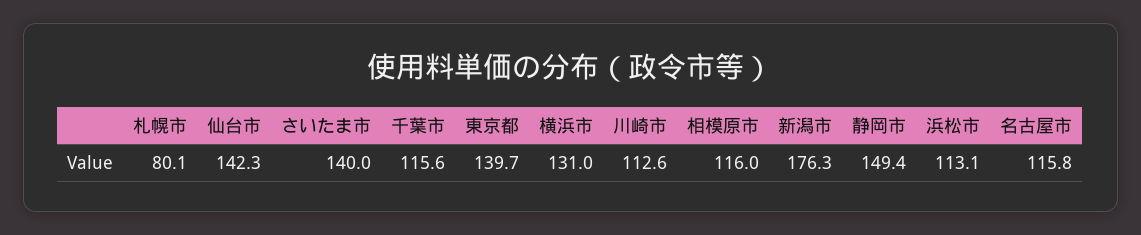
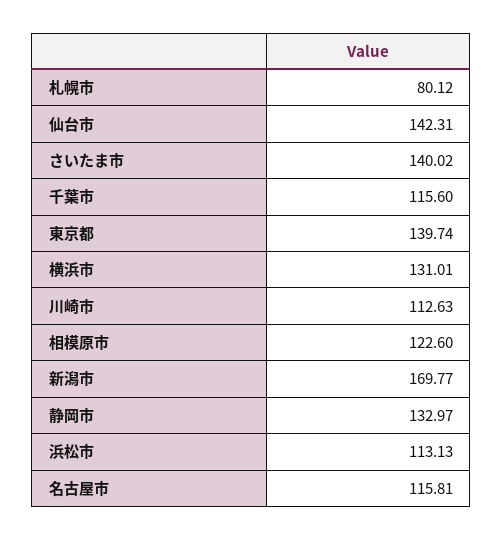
相模原市: 116 -> 122.6
新潟市: 176.3 -> 169.77
静岡市: 149.4 -> 132.97

